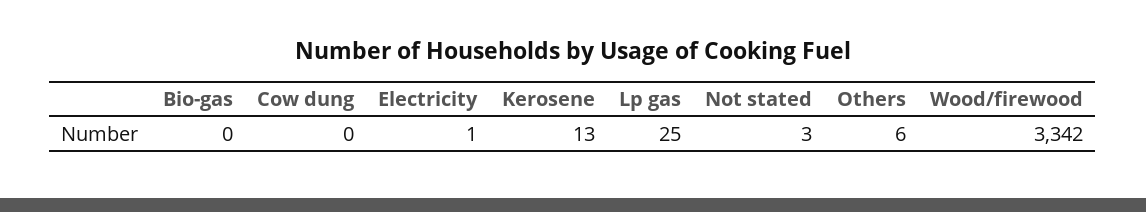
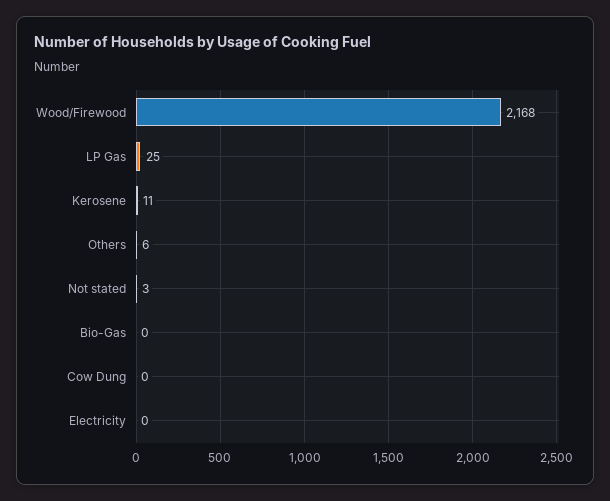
Electricity: 1 -> 0
Kerosene: 13 -> 11
Wood/firewood: 3342 -> 2168

